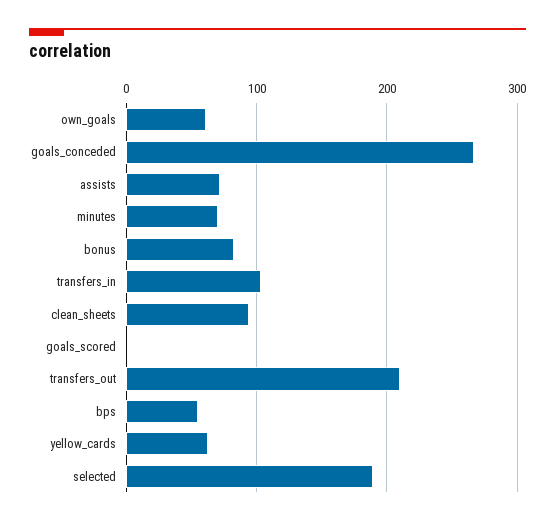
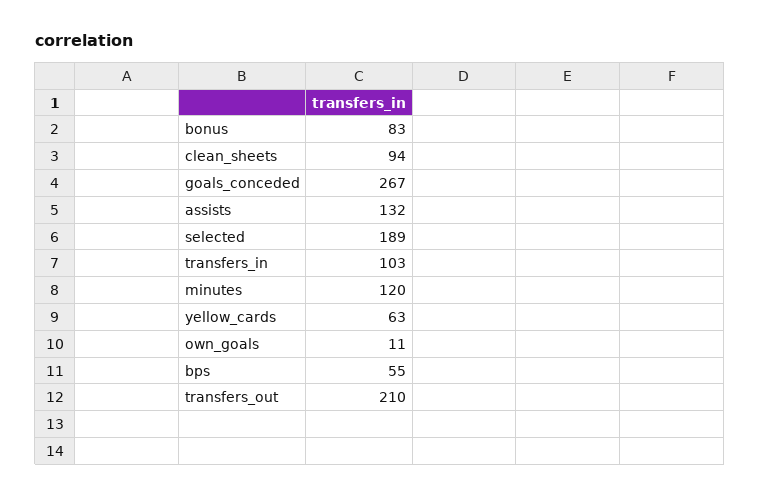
own_goals: 60 -> 11
assists: 70 -> 132
minutes: 70 -> 120
goals_scored: 0 -> none

